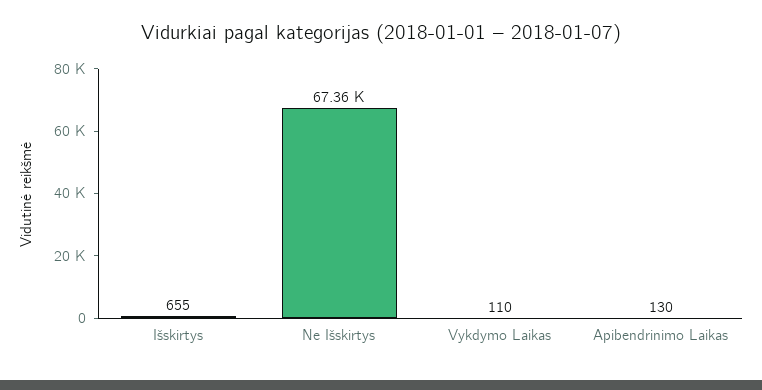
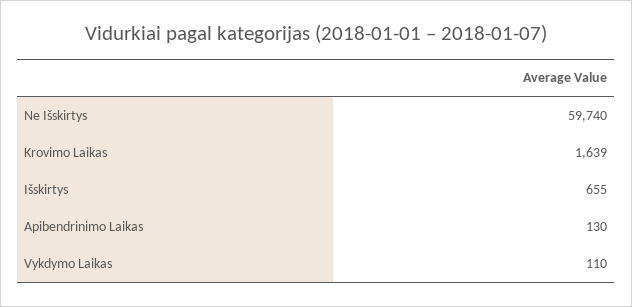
Ne Išskirtys: 67360 -> 59740
Krovimo Laikas: none -> 1639

